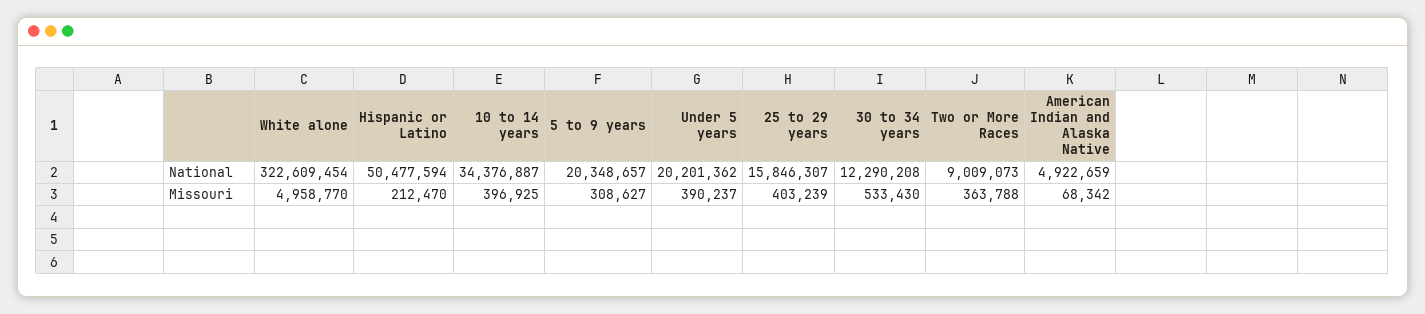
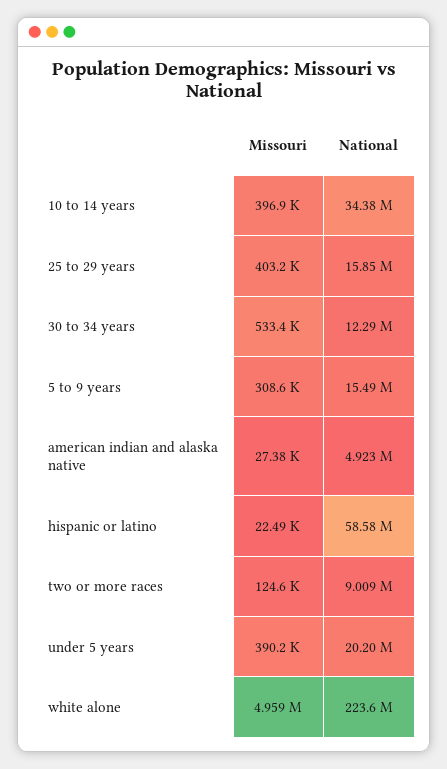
White alone, National: 322609454 -> 223600000
Hispanic or Latino, National: 50477594 -> 58580000
5 to 9 years, National: 20348657 -> 15490000
Hispanic or Latino, Missouri: 212470 -> 22490
Two or More Races, Missouri: 363788 -> 124600
American Indian and Alaska Native, Missouri: 68342 -> 27380

